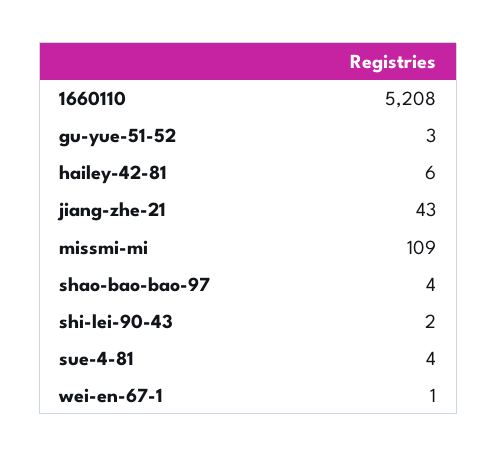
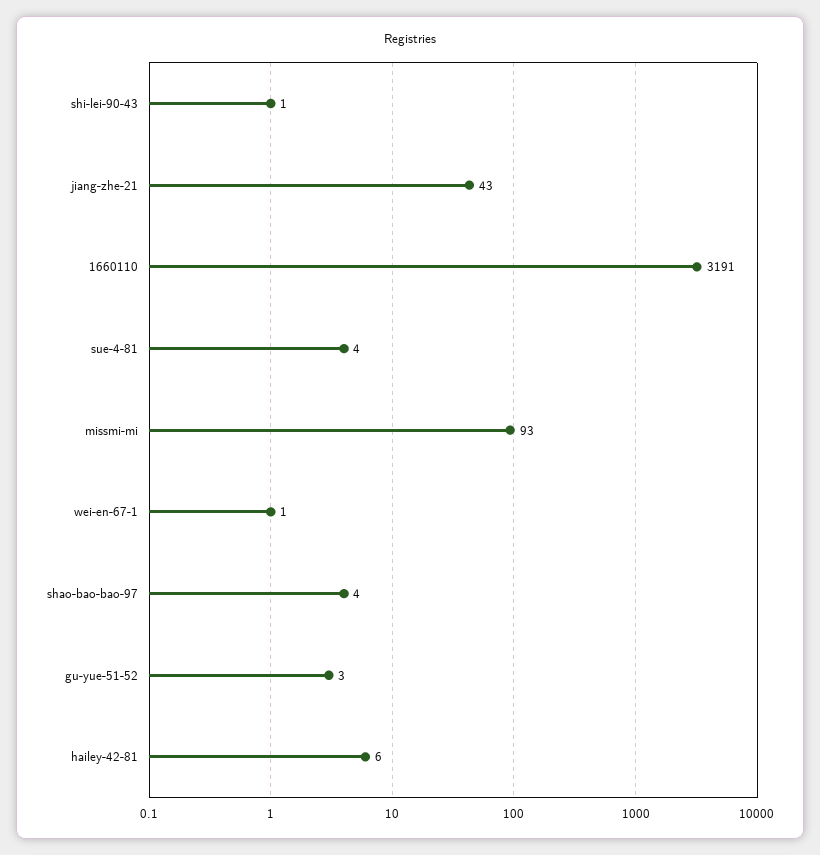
1660110: 5208 -> 3191
missmi-mi: 109 -> 93
shi-lei-90-43: 2 -> 1

